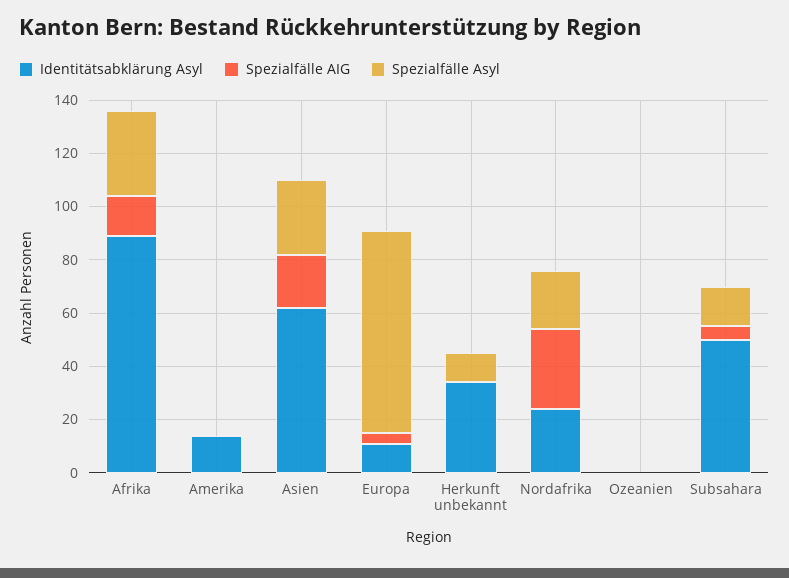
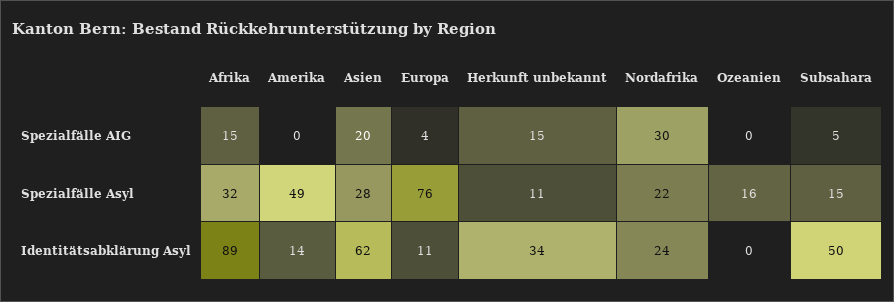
Spezialfälle Asyl, Amerika: 0 -> 49
Spezialfälle AIG, Herkunft unbekannt: 0 -> 15
Spezialfälle Asyl, Ozeanien: 0 -> 16

